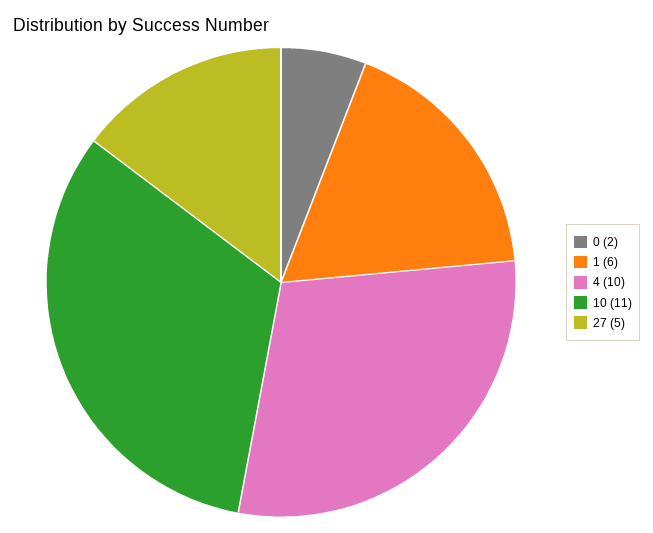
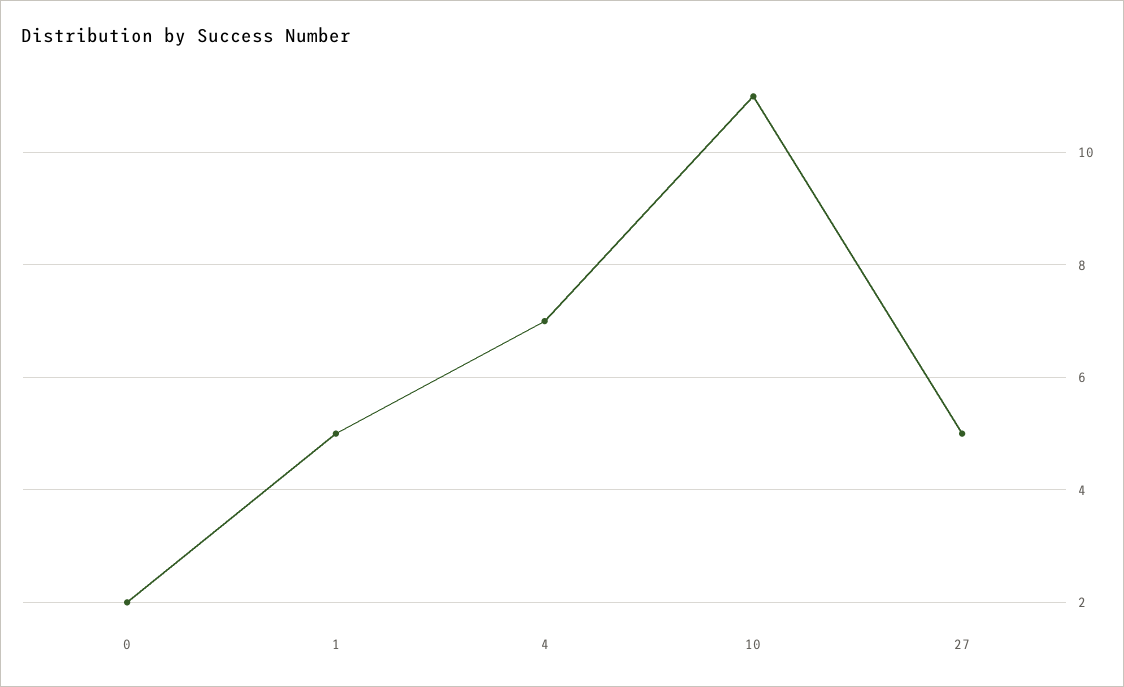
1: 6 -> 5
4: 10 -> 7

